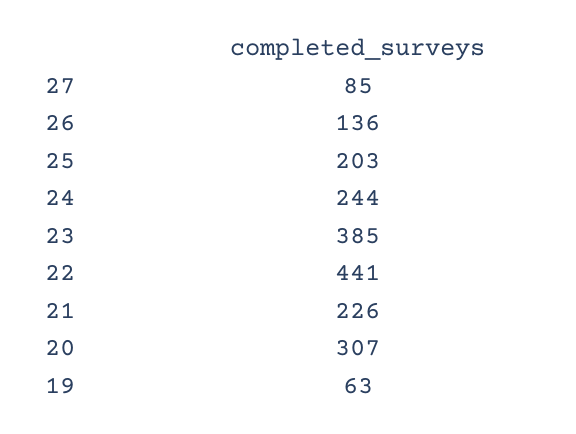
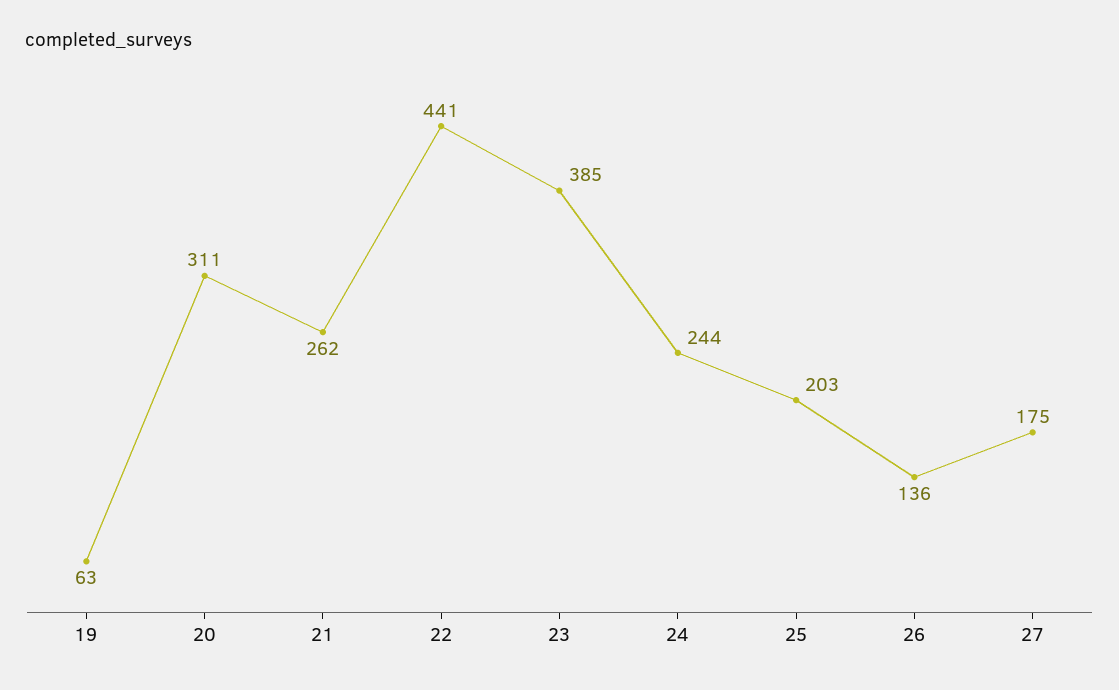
27: 85 -> 175
21: 226 -> 262
20: 307 -> 311

